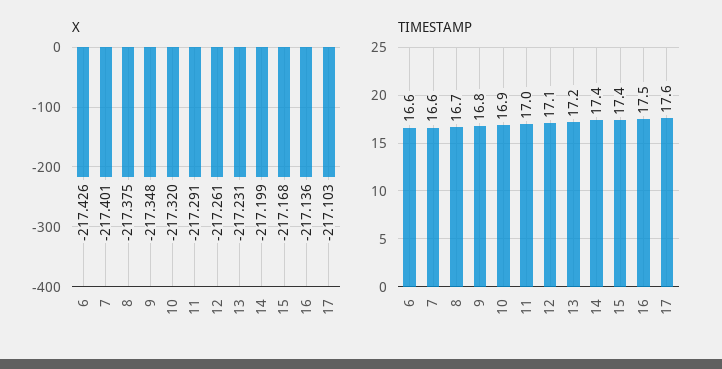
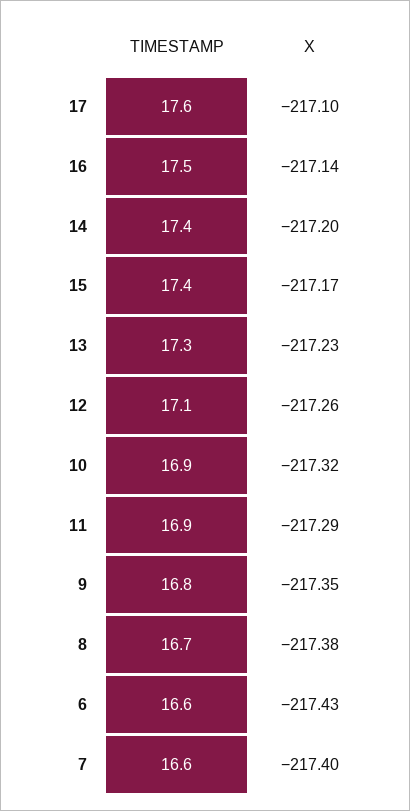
TIMESTAMP, 11: 17 -> 16.9
TIMESTAMP, 13: 17.2 -> 17.3

